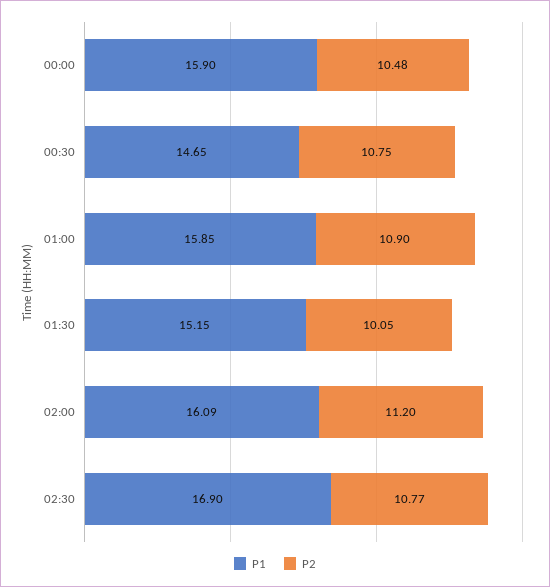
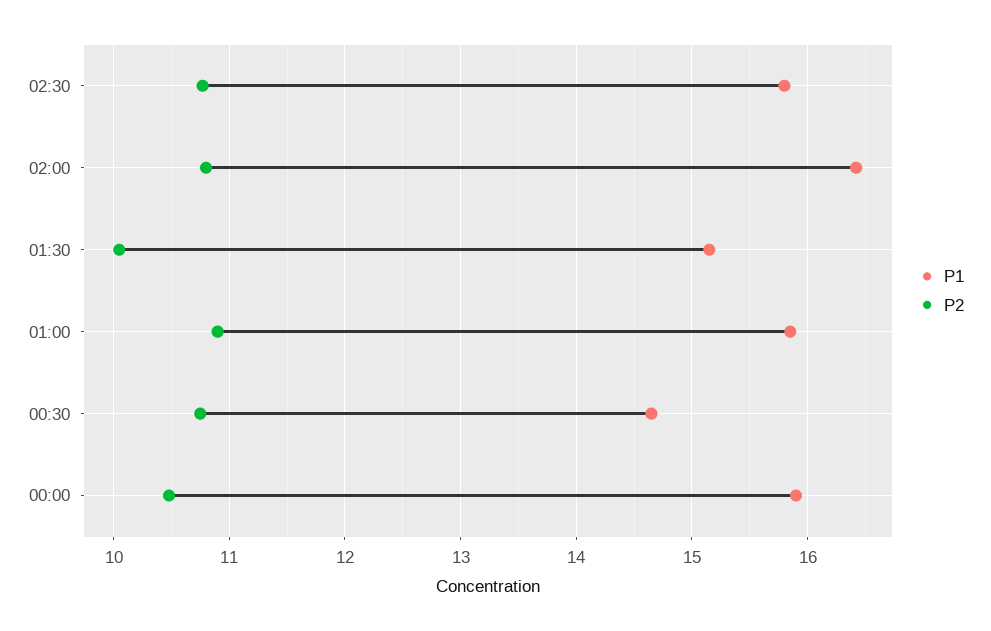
P1, 02:00: 16.09 -> 16.4
P2, 02:00: 11.2 -> 10.8
P1, 02:30: 16.9 -> 15.8

